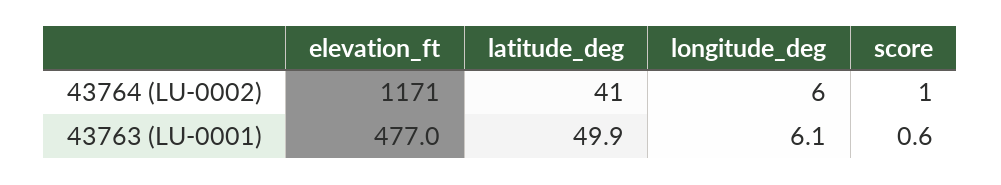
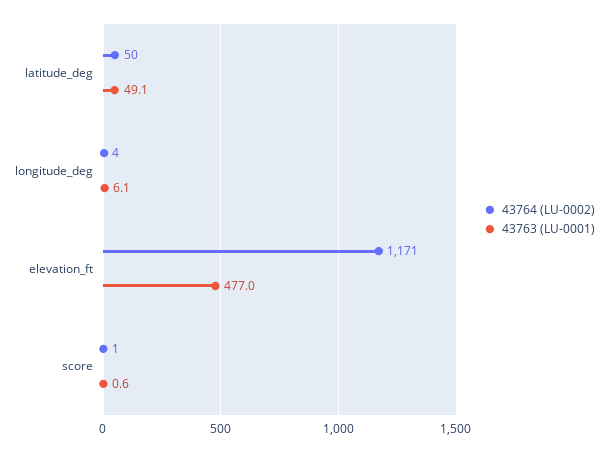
43764 (LU-0002), latitude_deg: 41 -> 50
43764 (LU-0002), longitude_deg: 6 -> 4
43763 (LU-0001), latitude_deg: 49.9 -> 49.1

